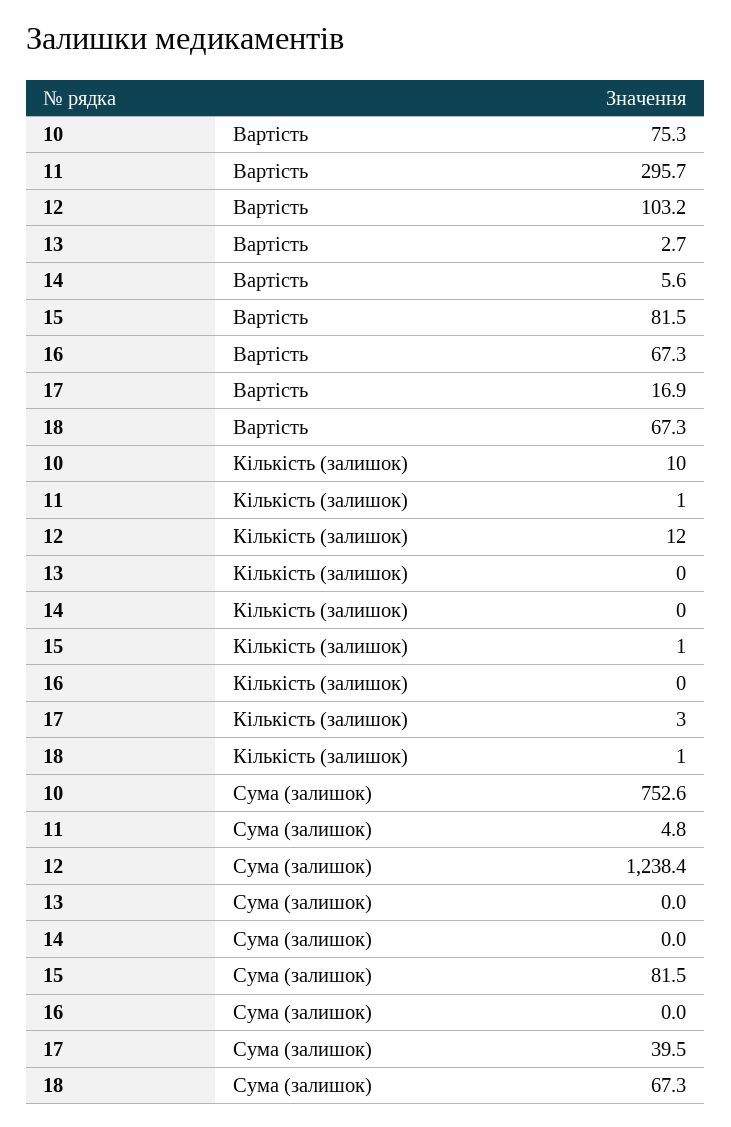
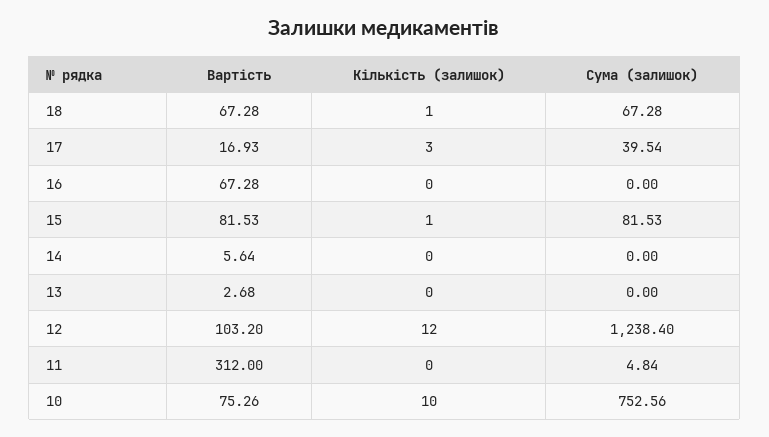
11, Вартість: 295.7 -> 312
11, Кількість (залишок): 1 -> 0

